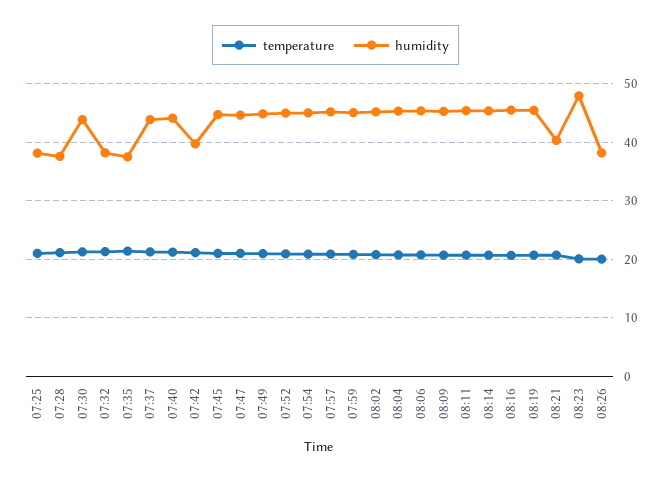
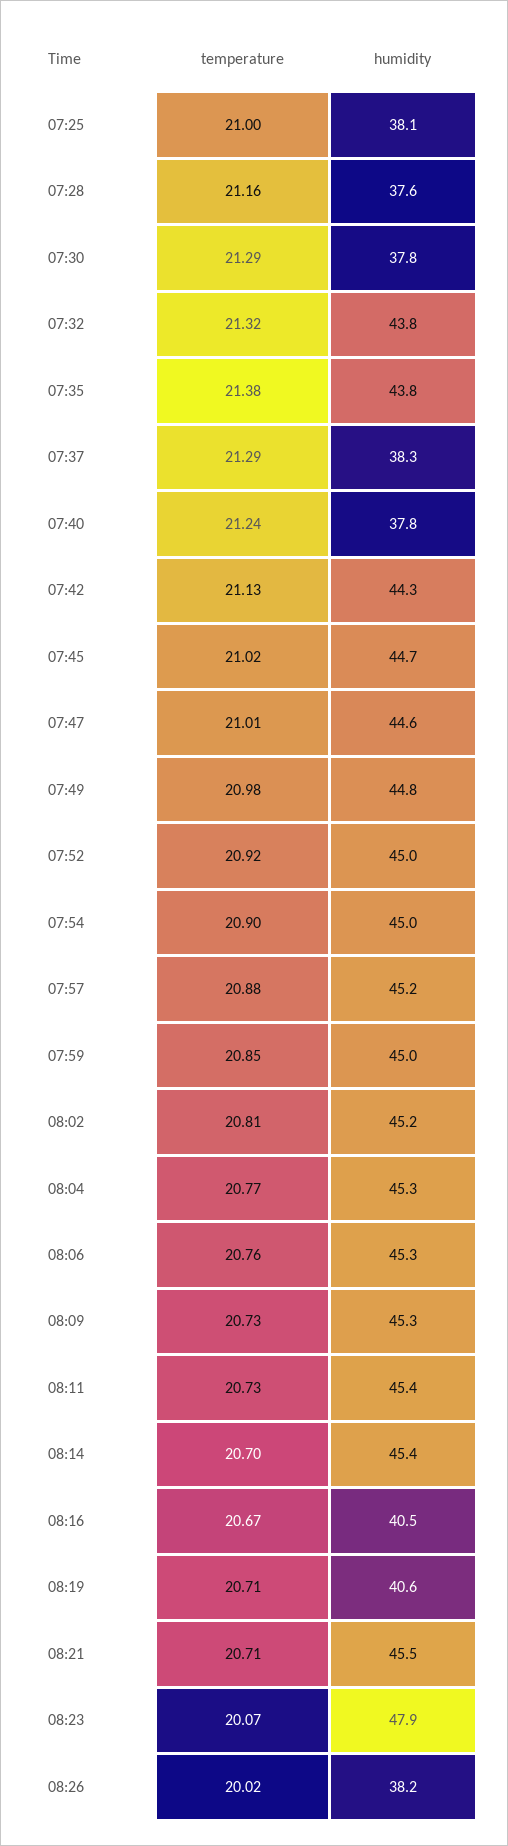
humidity, 07:30: 44 -> 37.8
humidity, 07:32: 38 -> 43.8
humidity, 07:35: 38 -> 43.8
humidity, 07:37: 44 -> 38.3
humidity, 07:40: 44 -> 37.8
humidity, 07:42: 40 -> 44.3
humidity, 08:16: 46 -> 40.5
humidity, 08:19: 46 -> 40.6
humidity, 08:21: 40 -> 45.5

